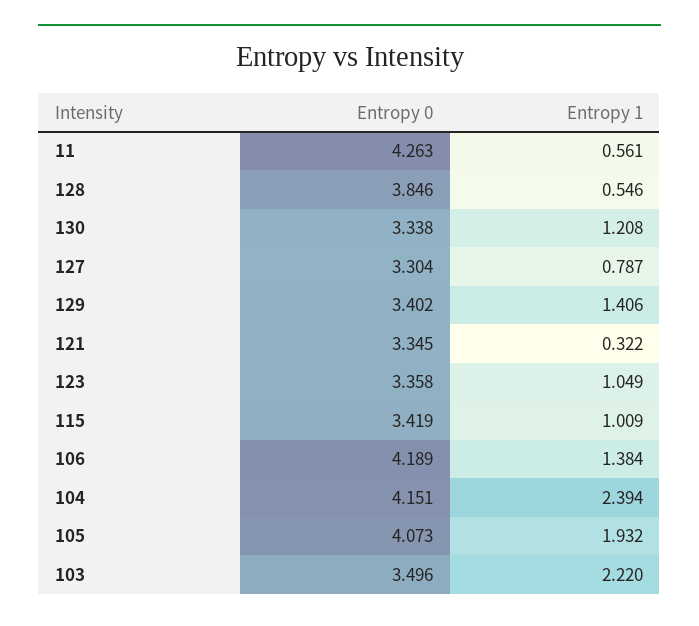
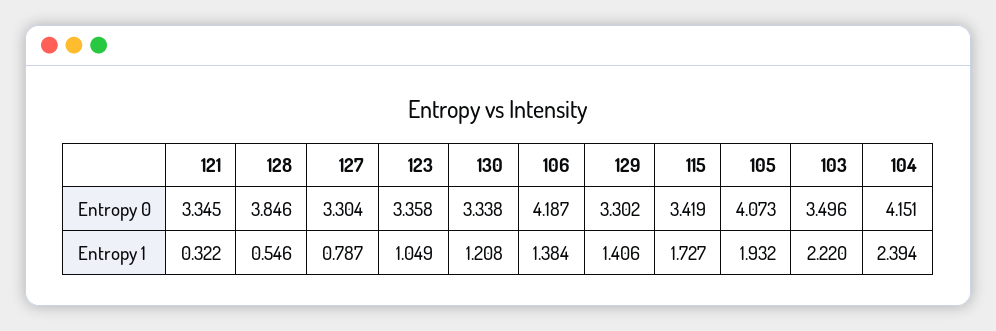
Entropy 0, 11: 4.263 -> none
Entropy 1, 11: 0.561 -> none
Entropy 0, 129: 3.402 -> 3.302
Entropy 1, 115: 1.009 -> 1.727
Entropy 0, 106: 4.189 -> 4.187

